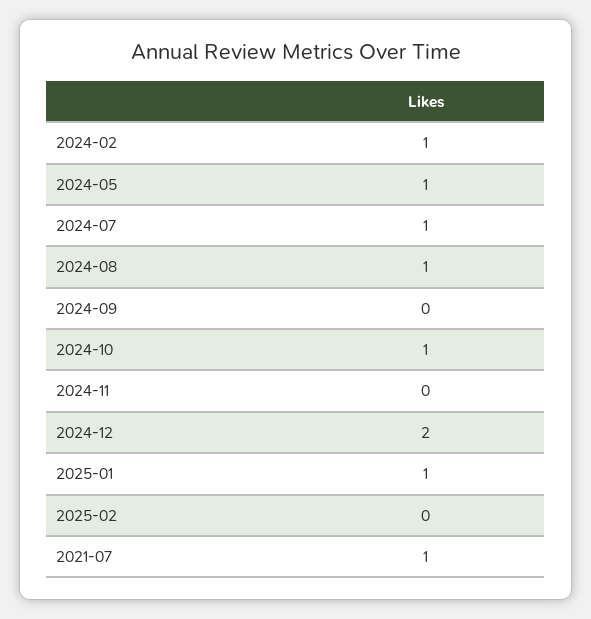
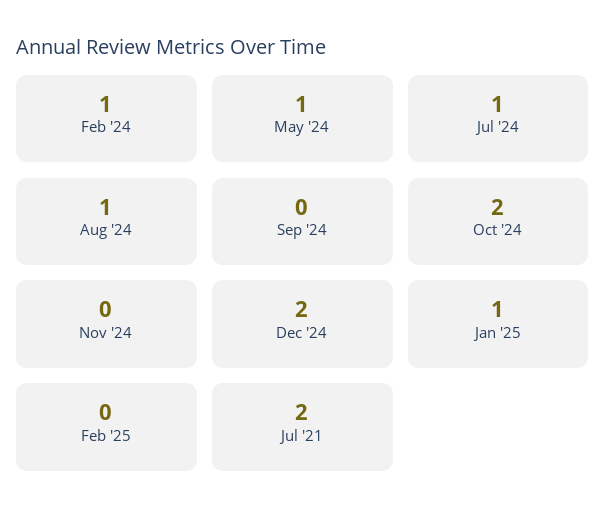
2024-10: 1 -> 2
2021-07: 1 -> 2

